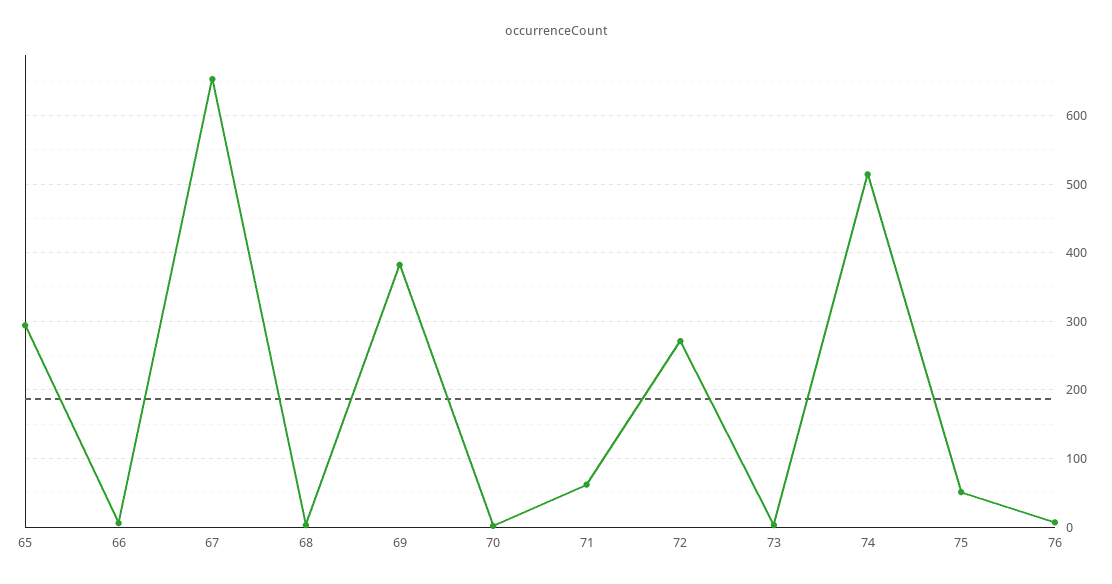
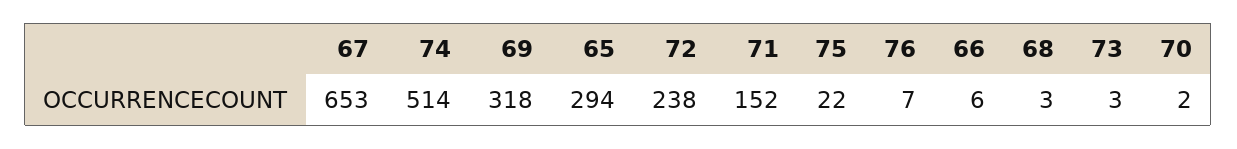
69: 380 -> 318
71: 60 -> 152
72: 270 -> 238
75: 50 -> 22

